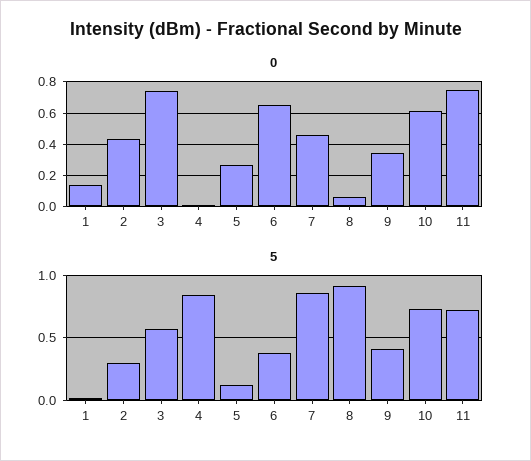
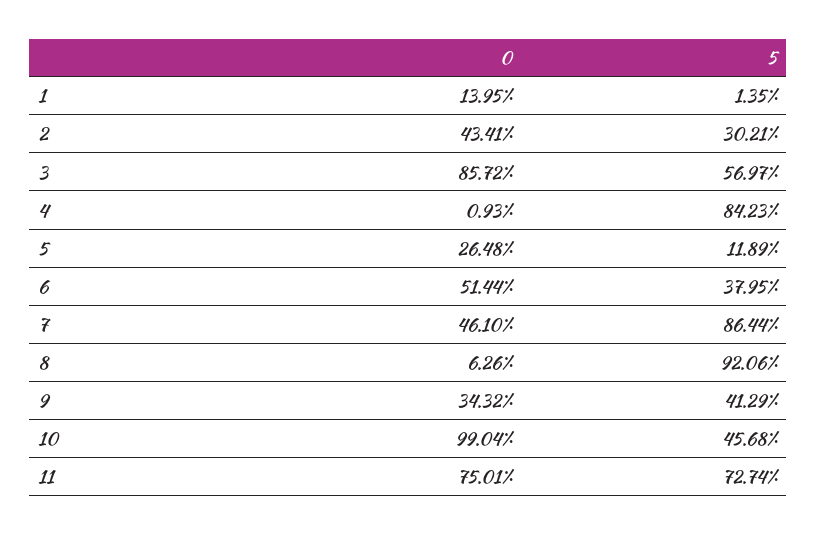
0, 3: 0.75 -> 0.8572
0, 6: 0.65 -> 0.5144
0, 10: 0.6 -> 0.9904
5, 10: 0.75 -> 0.4568

